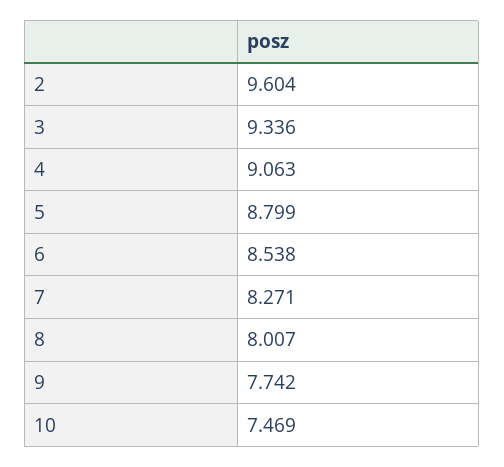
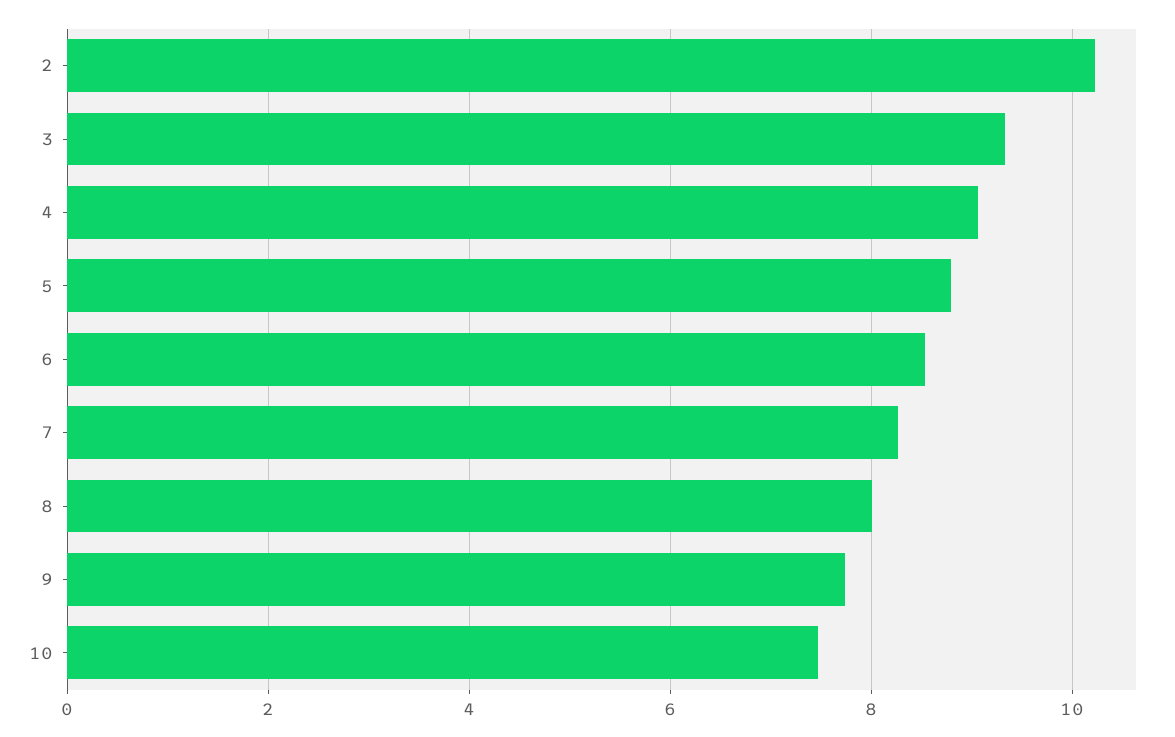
2: 9.604 -> 10.2

